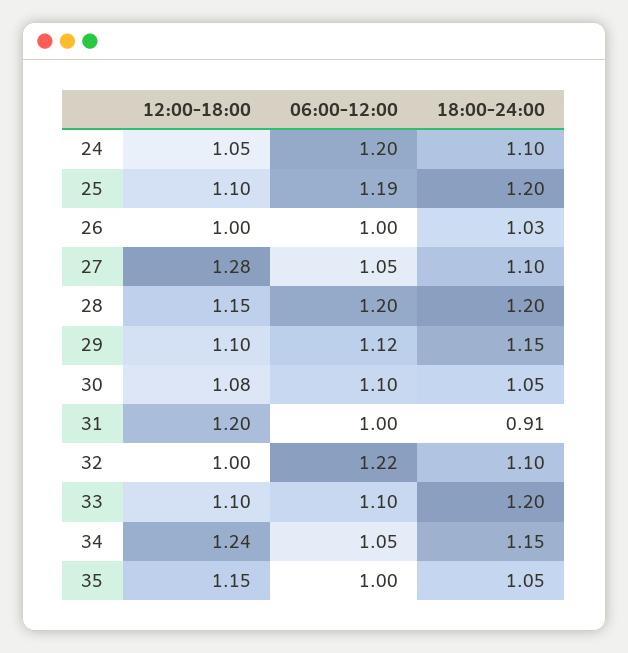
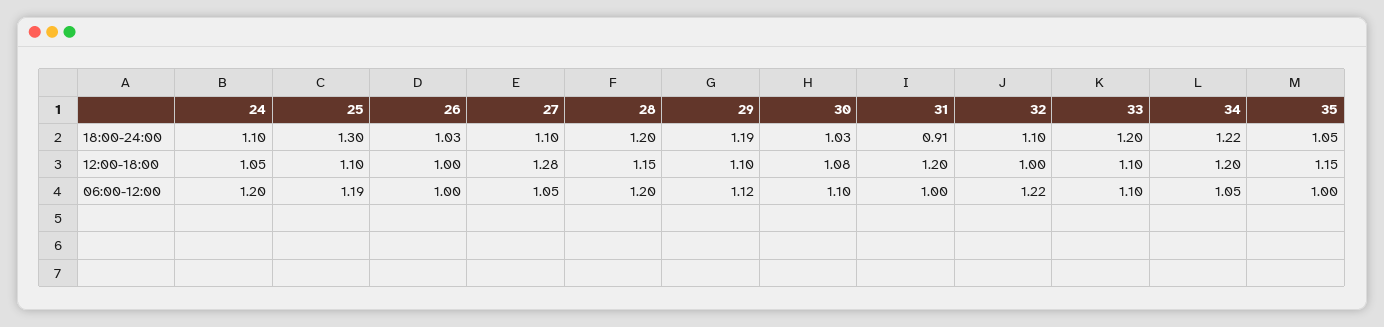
18:00-24:00, 25: 1.2 -> 1.3
18:00-24:00, 29: 1.15 -> 1.19
18:00-24:00, 30: 1.05 -> 1.03
12:00-18:00, 34: 1.24 -> 1.2
18:00-24:00, 34: 1.15 -> 1.22

